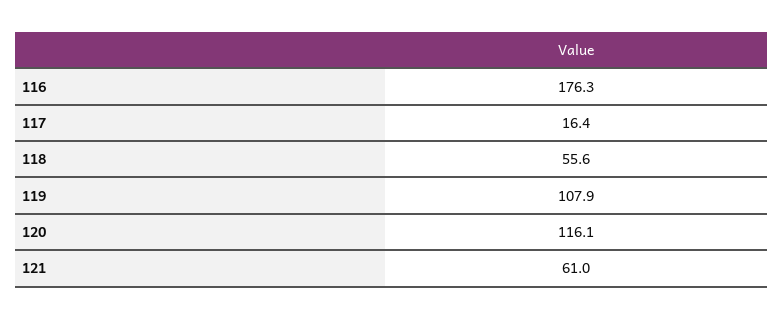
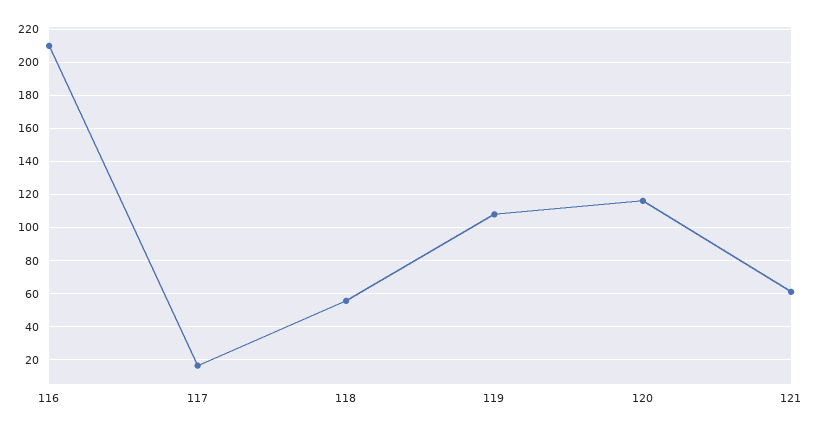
116: 176.3 -> 210

